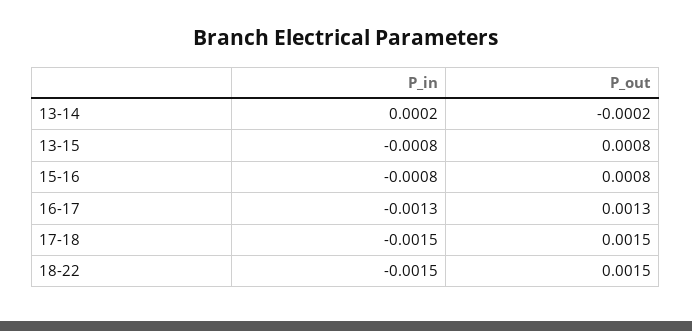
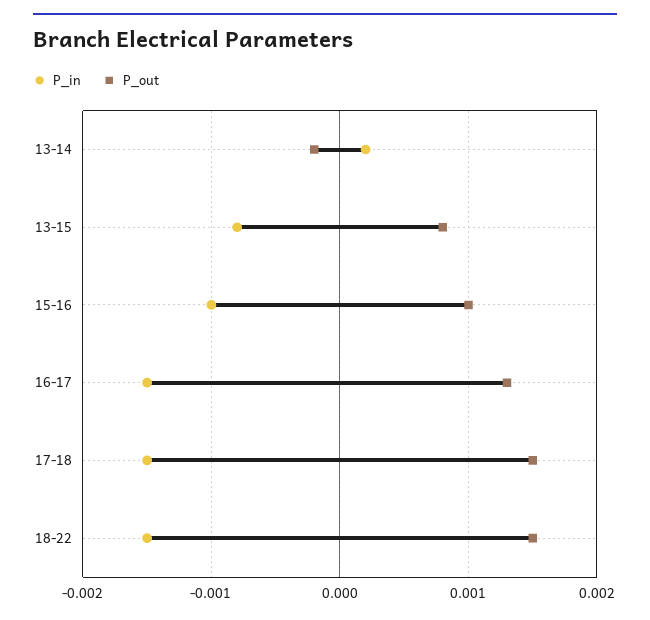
P_in, 15-16: -0.0008 -> -0.001
P_out, 15-16: 0.0008 -> 0.001
P_in, 16-17: -0.0013 -> -0.0015

